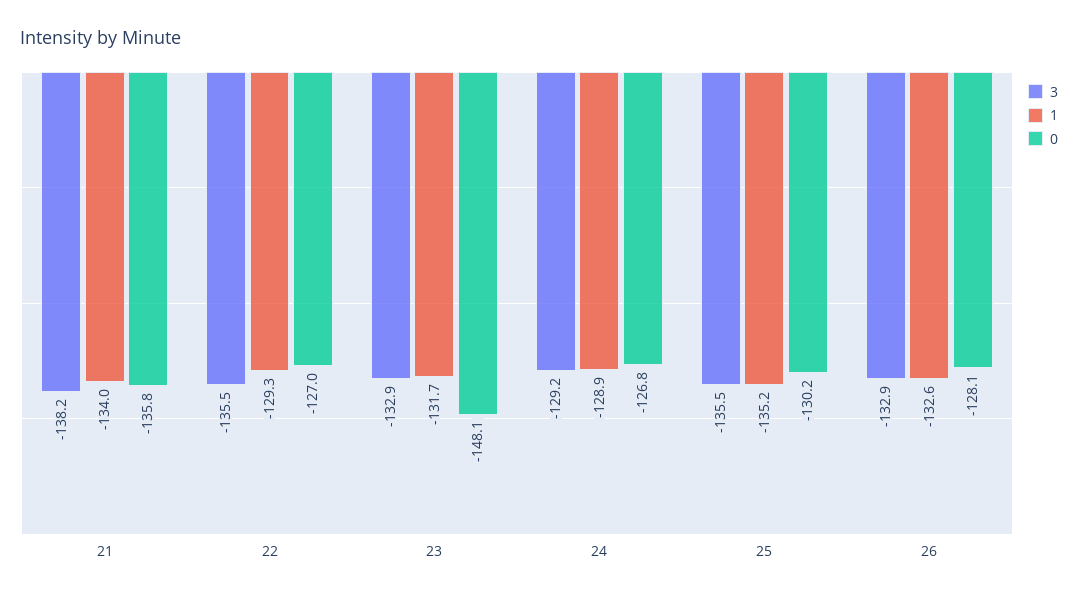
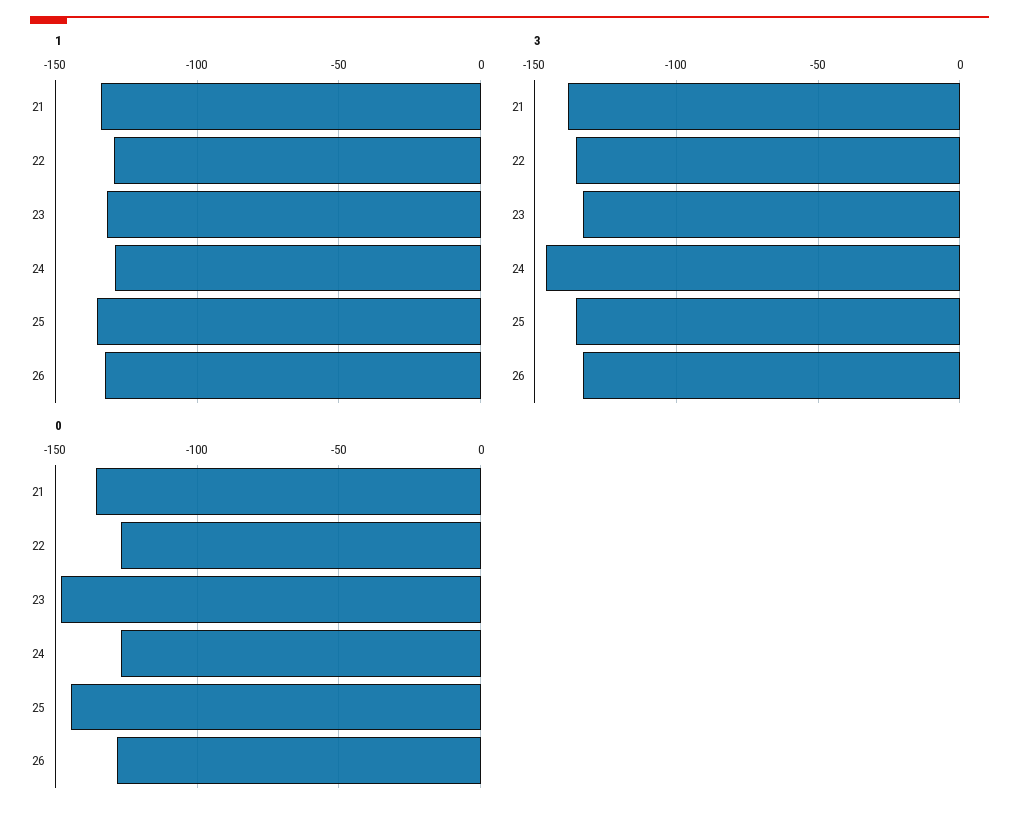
3, 24: -129.2 -> -145
0, 25: -130.2 -> -145

